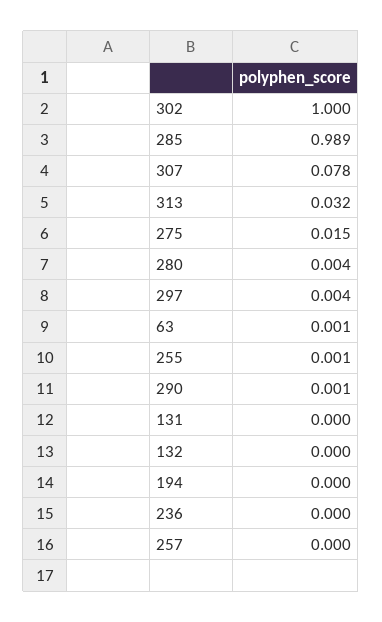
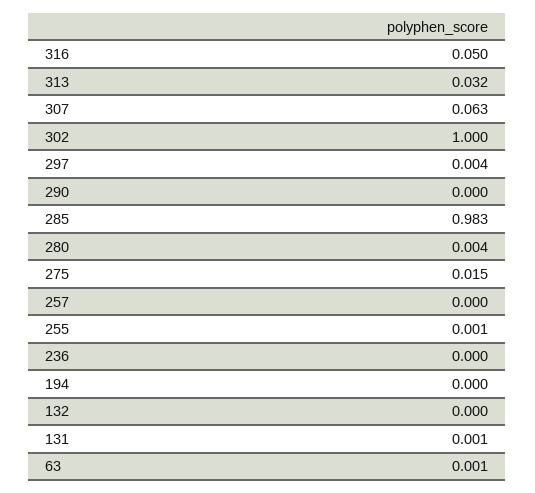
285: 0.989 -> 0.983
307: 0.078 -> 0.063
290: 0.001 -> 0
131: 0 -> 0.001
316: none -> 0.05

